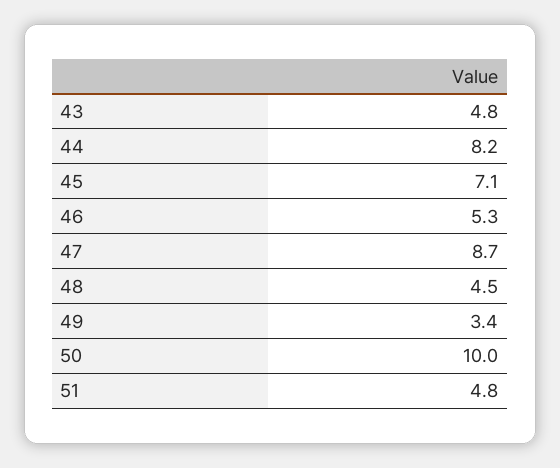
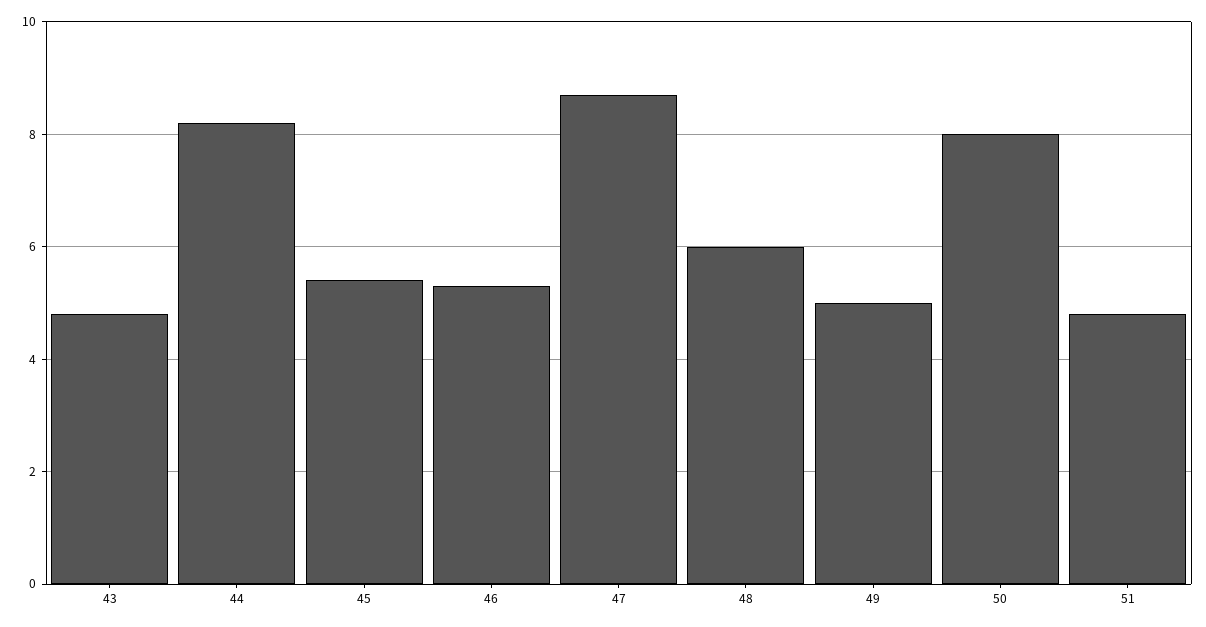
45: 7.1 -> 5.5
48: 4.5 -> 6
49: 3.4 -> 5
50: 10 -> 8

